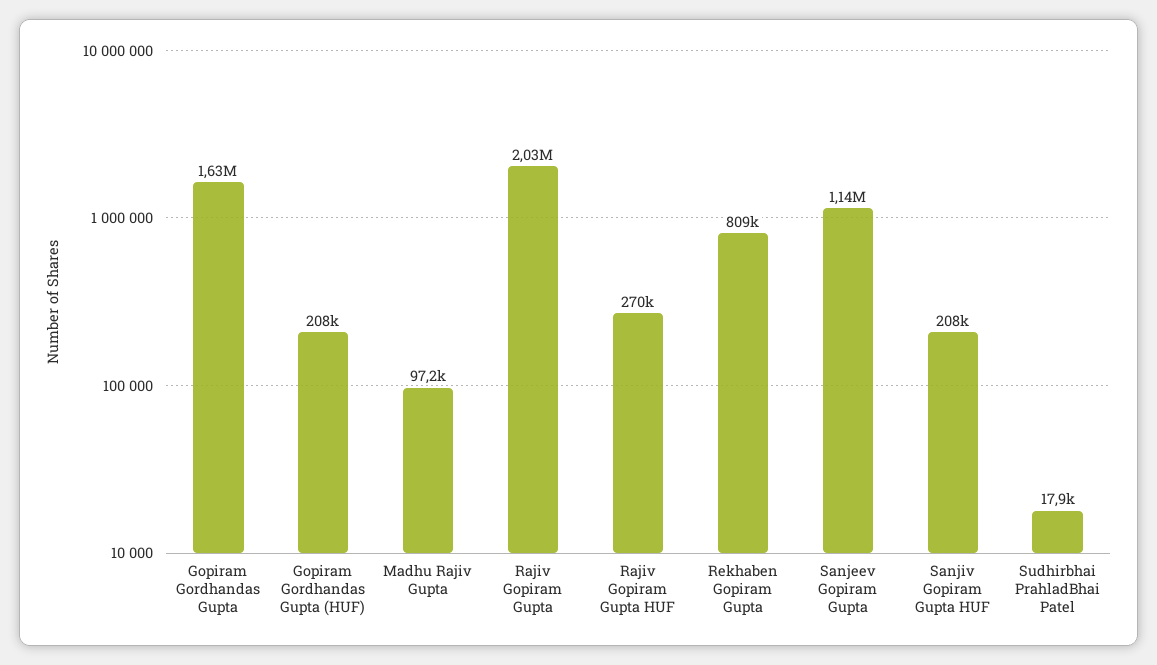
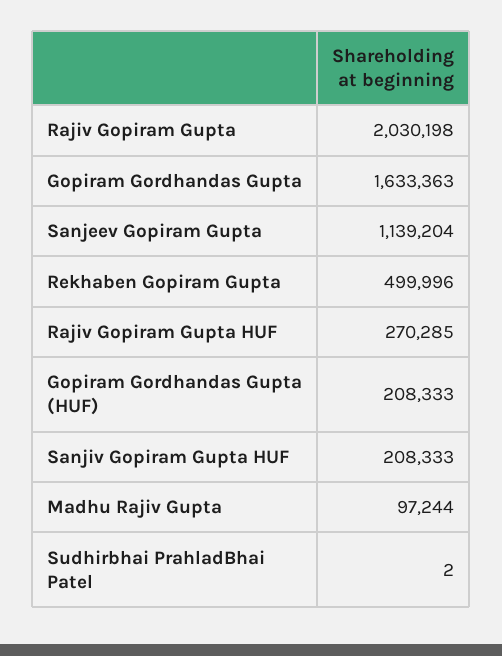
Rekhaben Gopiram Gupta: 809000 -> 499996
Sudhirbhai PrahladBhai Patel: 17900 -> 2

